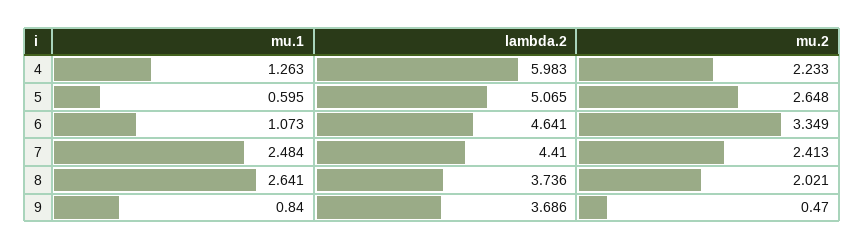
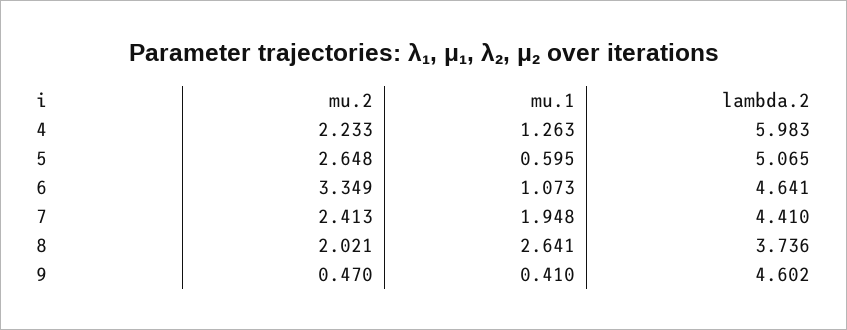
mu.1, 7: 2.484 -> 1.948
mu.1, 9: 0.84 -> 0.41
lambda.2, 9: 3.686 -> 4.602

